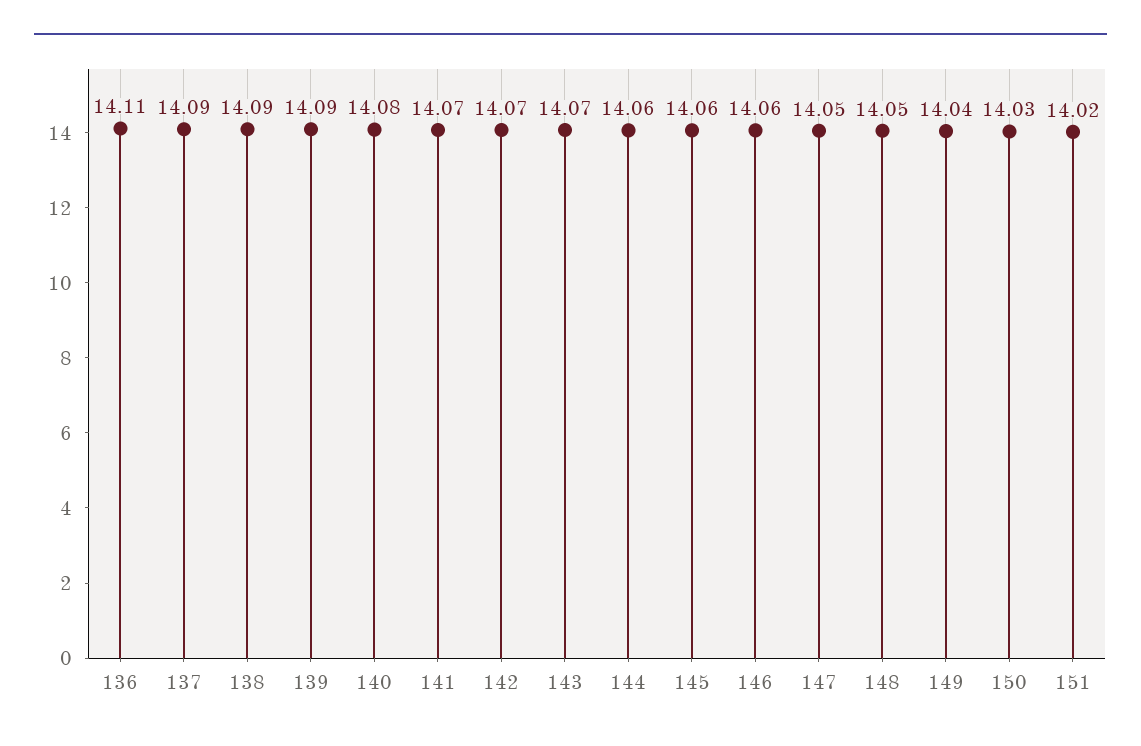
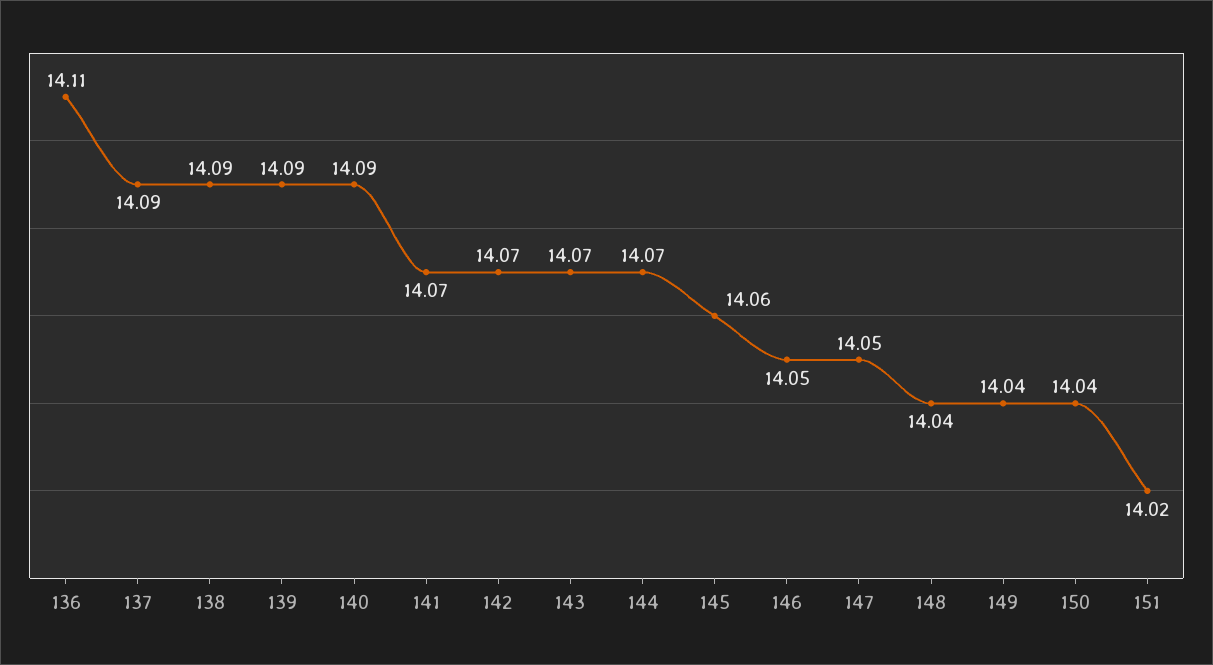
140: 14.08 -> 14.09
144: 14.06 -> 14.07
146: 14.06 -> 14.05
148: 14.05 -> 14.04
150: 14.03 -> 14.04

